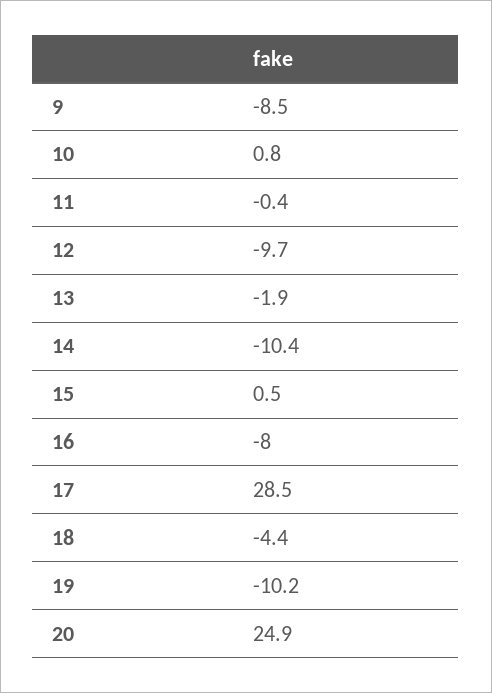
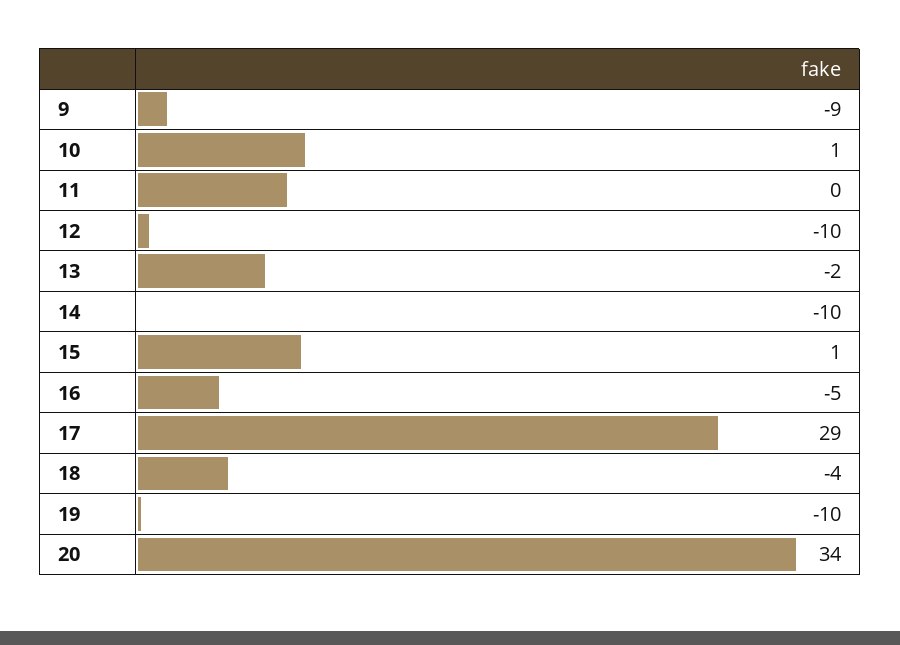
16: -8 -> -5
20: 24.9 -> 34

